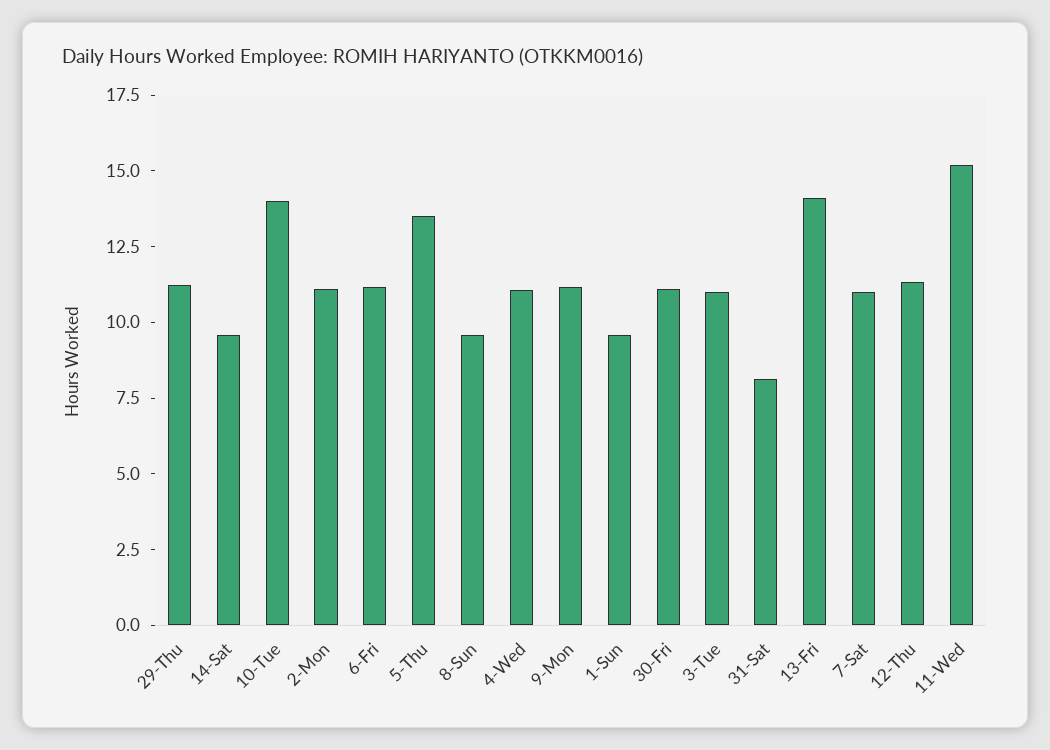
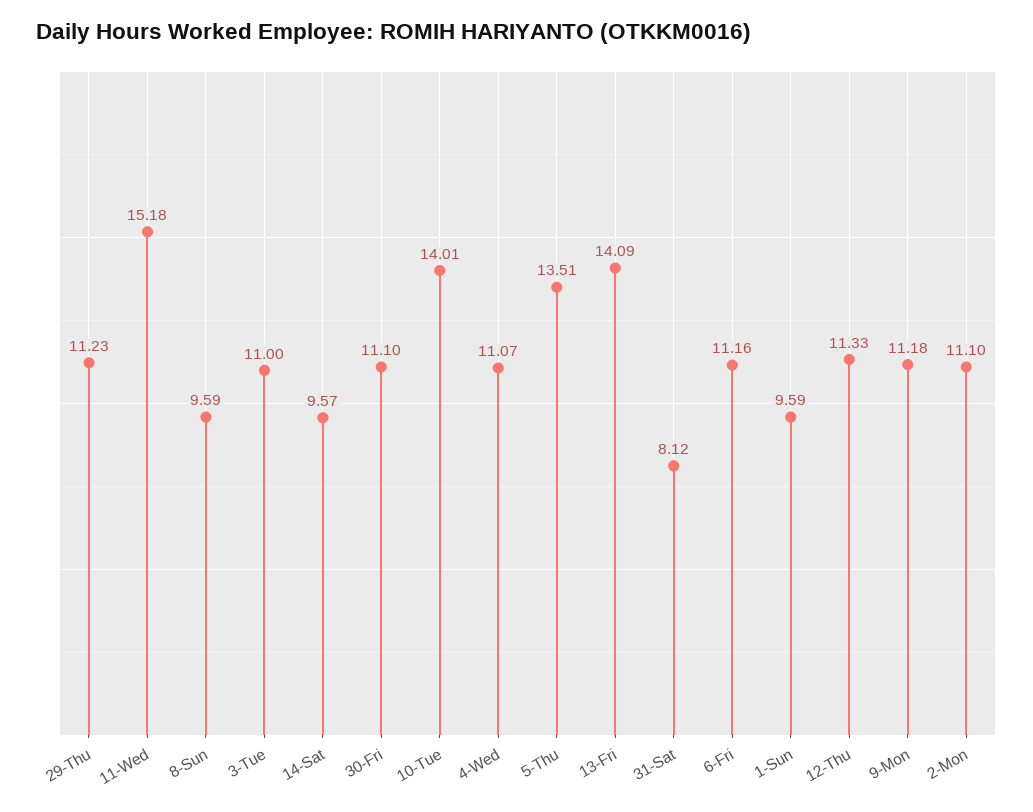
7-Sat: 11 -> none

